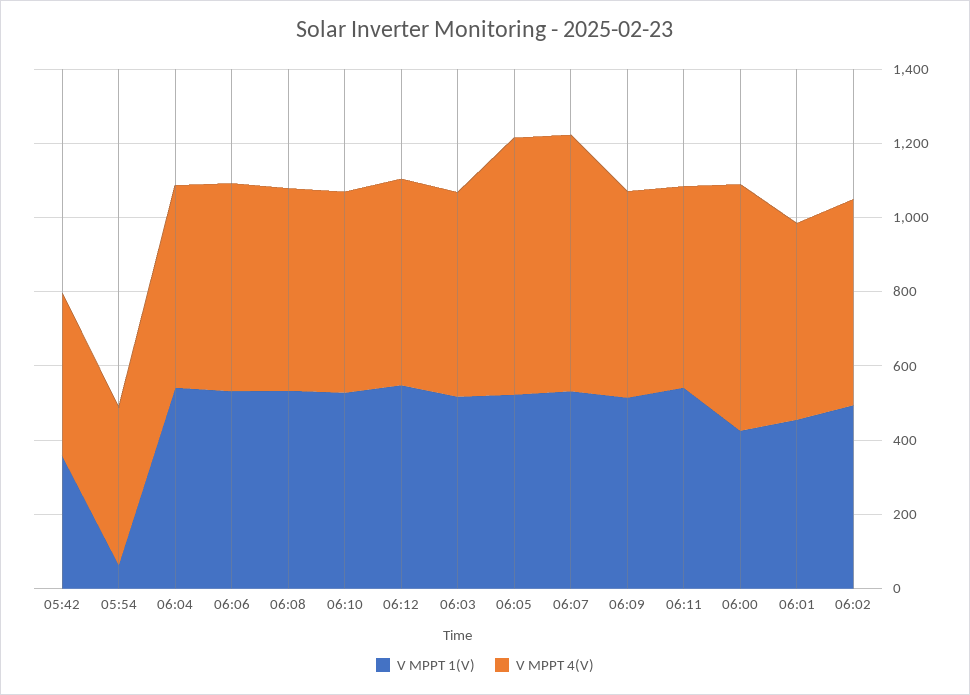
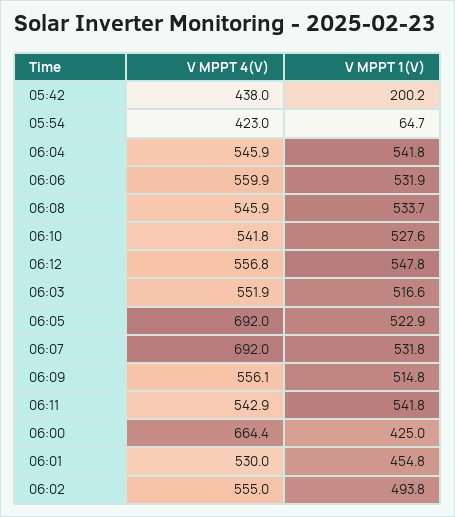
V MPPT 1(V), 05:42: 350 -> 200.2

